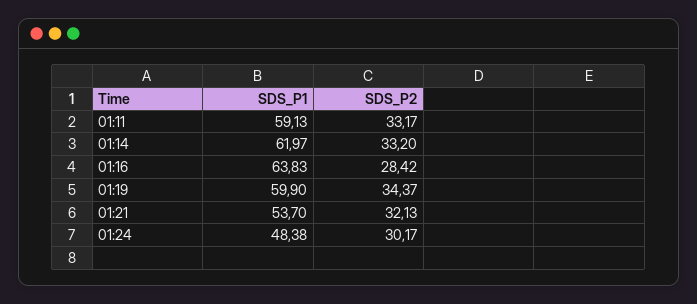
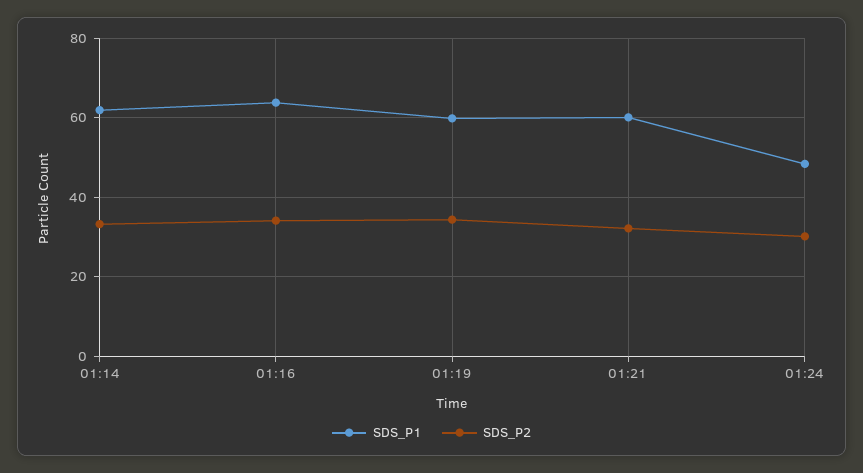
SDS_P1, 01:11: 59.13 -> none
SDS_P2, 01:11: 33.17 -> none
SDS_P2, 01:16: 28.42 -> 34
SDS_P1, 01:21: 53.7 -> 60

